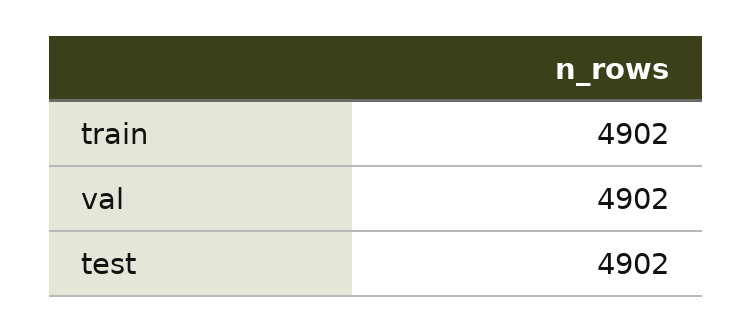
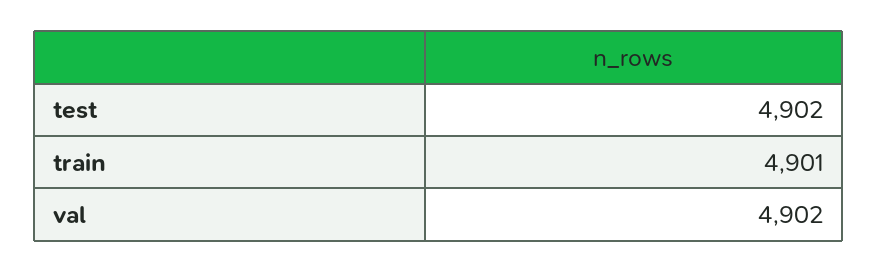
train: 4902 -> 4901

